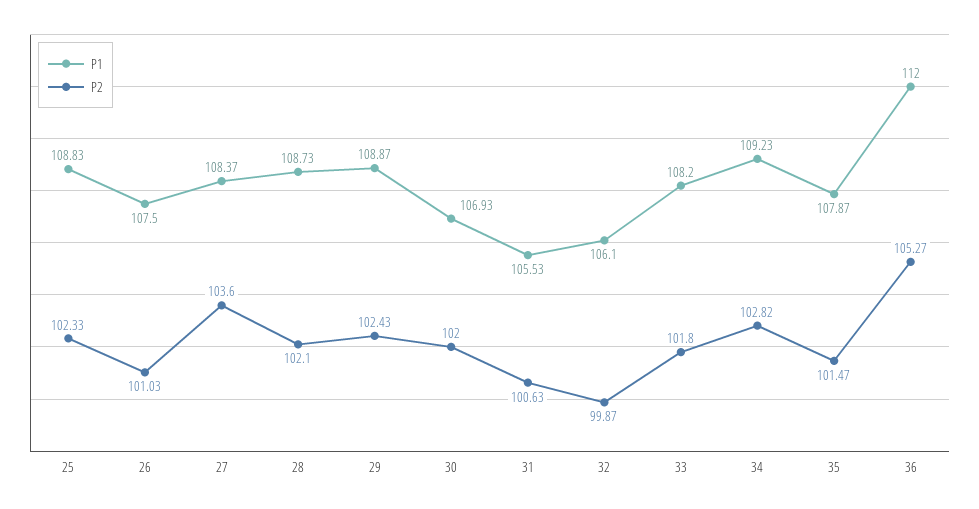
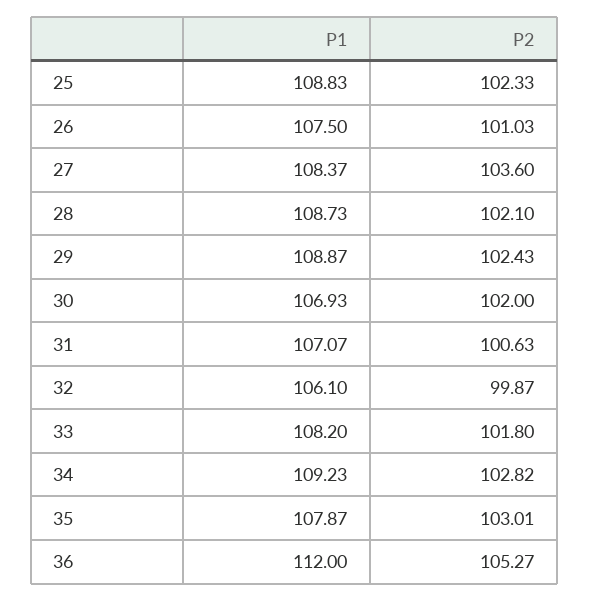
P1, 31: 105.53 -> 107.07
P2, 35: 101.47 -> 103.01

